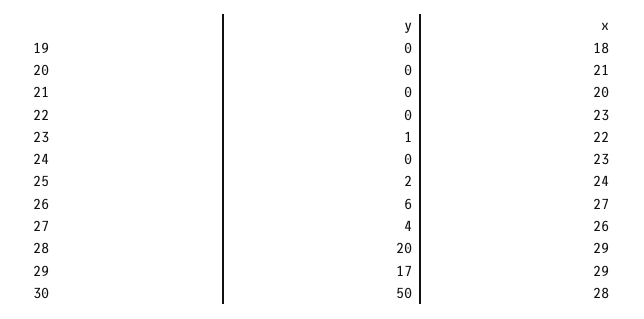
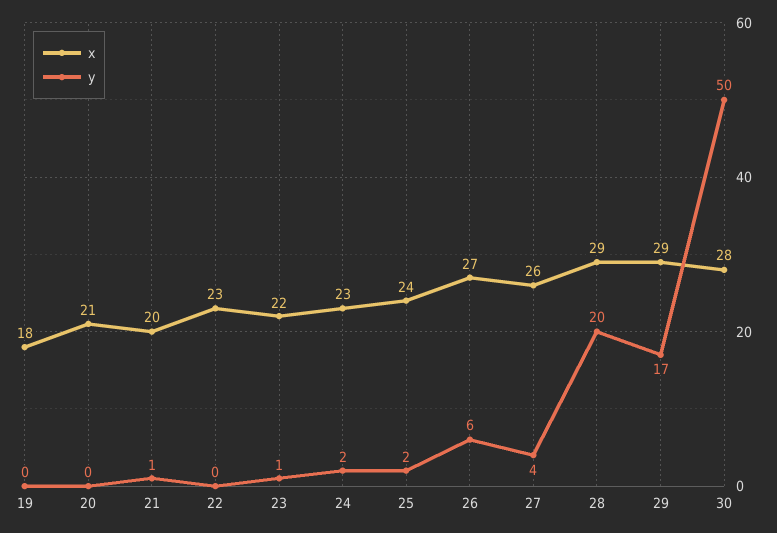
y, 21: 0 -> 1
y, 24: 0 -> 2

